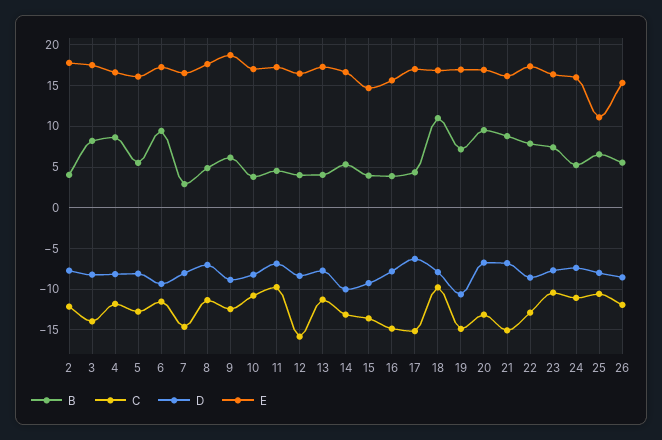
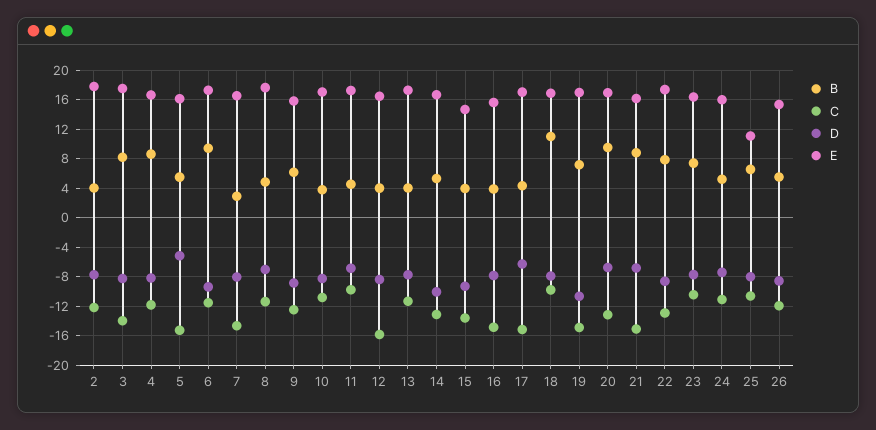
C, 5: -13 -> -15
D, 5: -8 -> -5
E, 9: 19 -> 16

